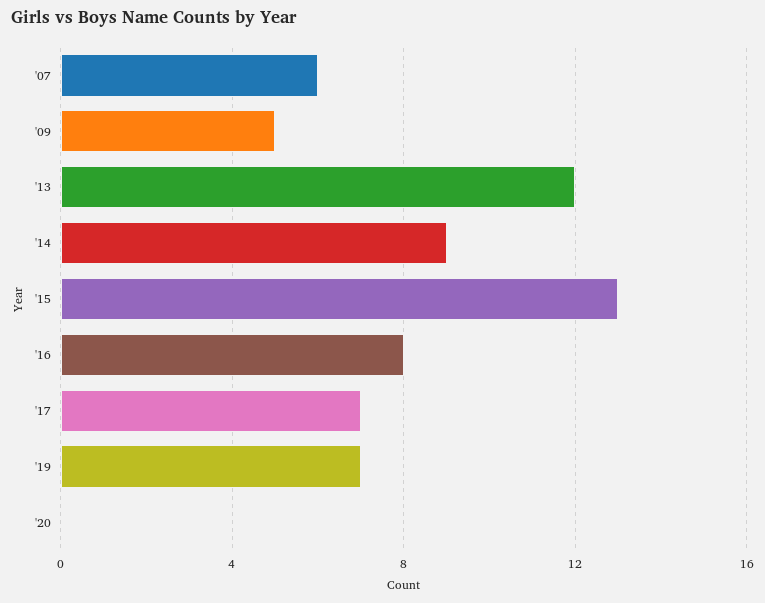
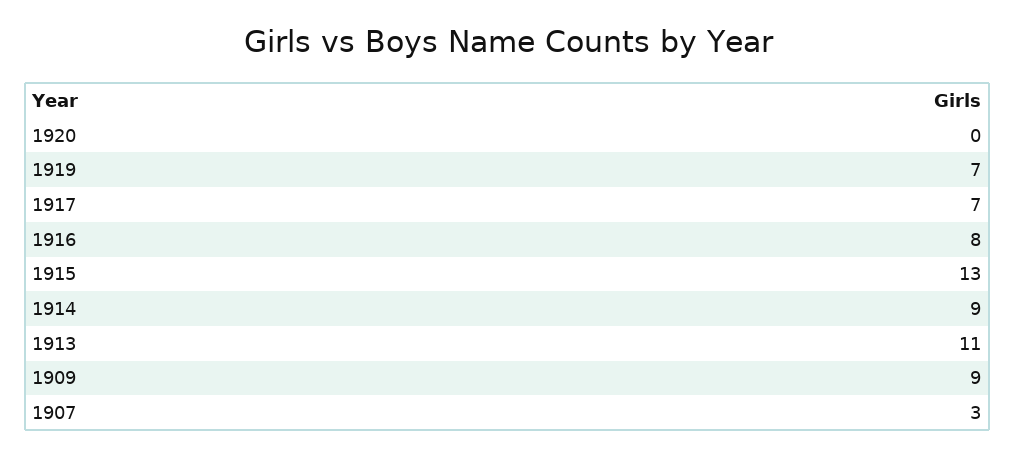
'07: 6 -> 3
'09: 5 -> 9
'13: 12 -> 11

